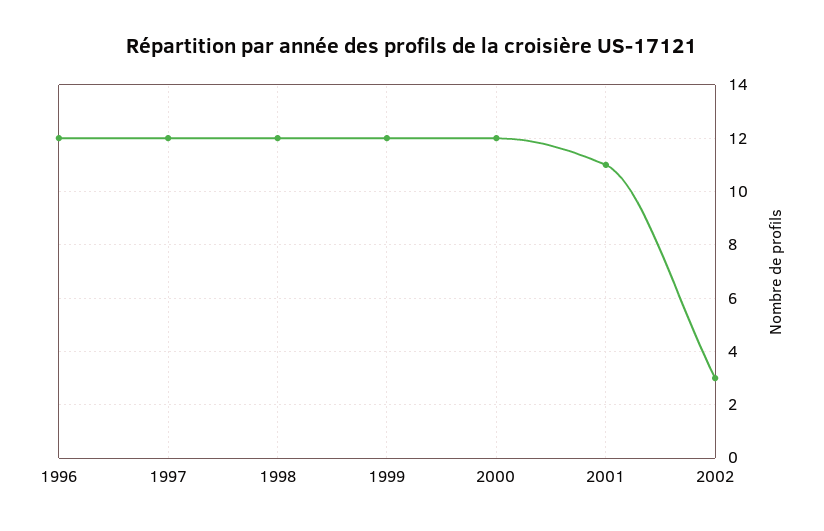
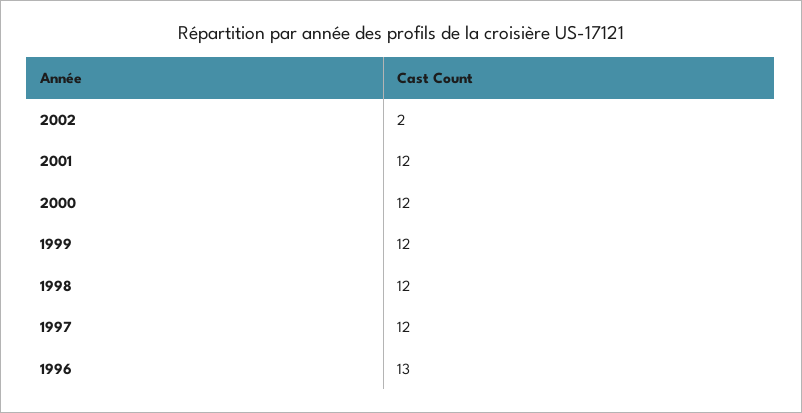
1996: 12 -> 13
2001: 11 -> 12
2002: 3 -> 2

